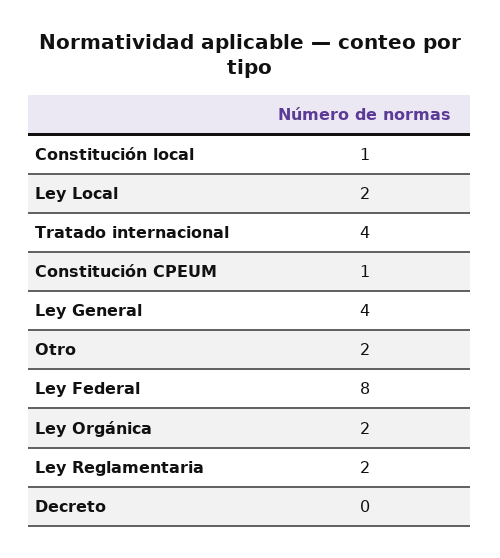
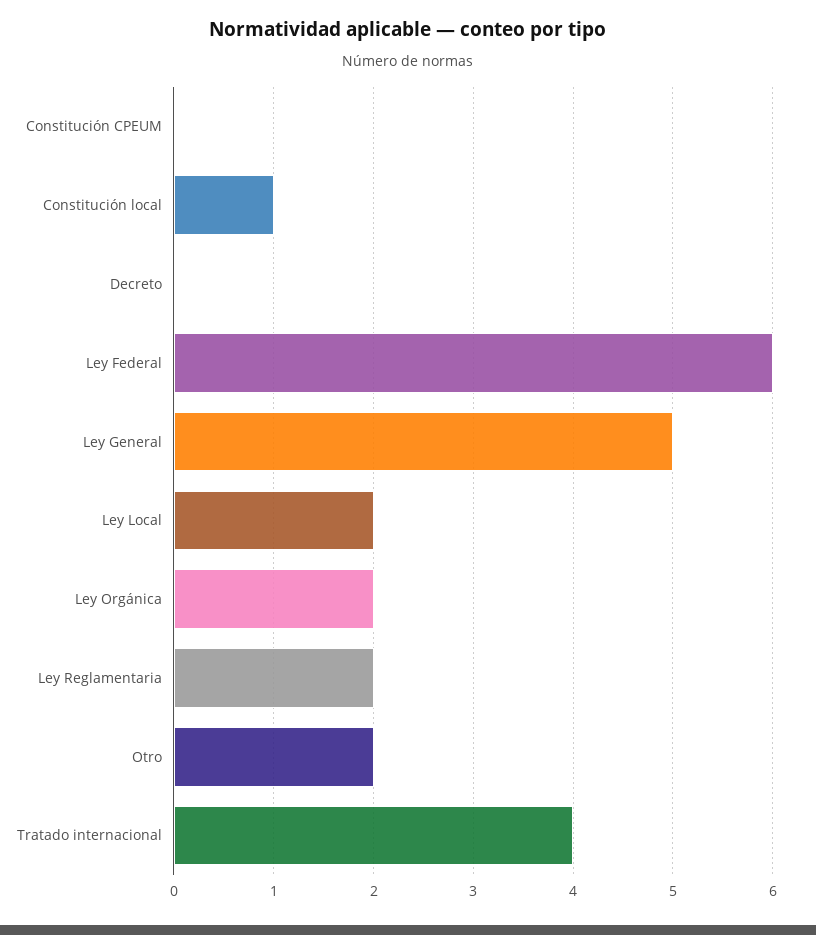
Constitución CPEUM: 1 -> 0
Ley General: 4 -> 5
Ley Federal: 8 -> 6

